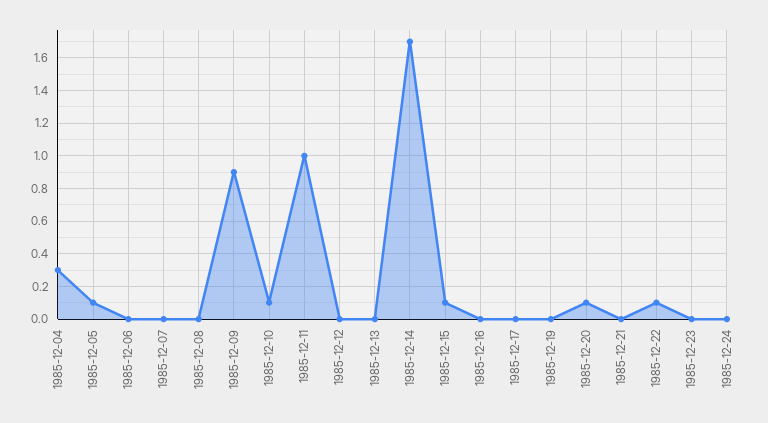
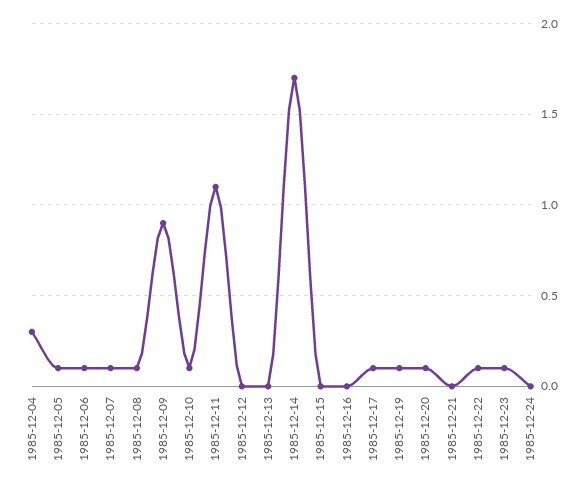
1985-12-06: 0 -> 0.1
1985-12-07: 0 -> 0.1
1985-12-08: 0 -> 0.1
1985-12-11: 1 -> 1.1
1985-12-15: 0.1 -> 0
1985-12-17: 0 -> 0.1
1985-12-19: 0 -> 0.1
1985-12-23: 0 -> 0.1

